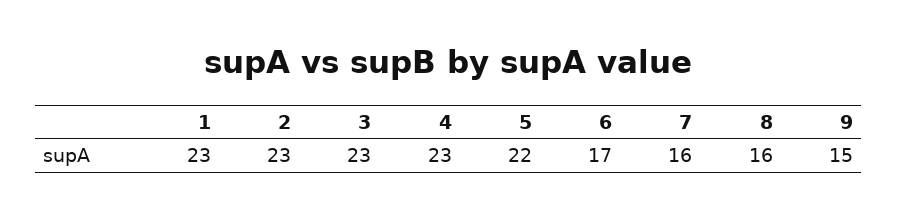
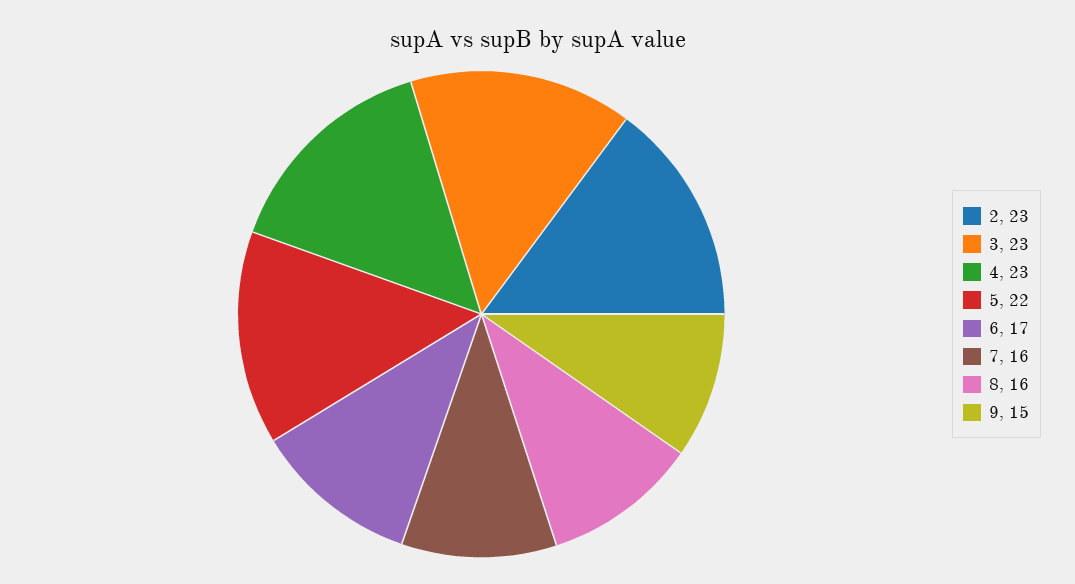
1: 23 -> none

